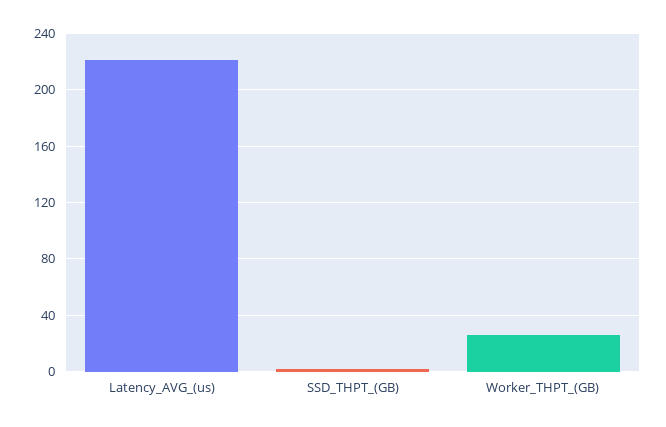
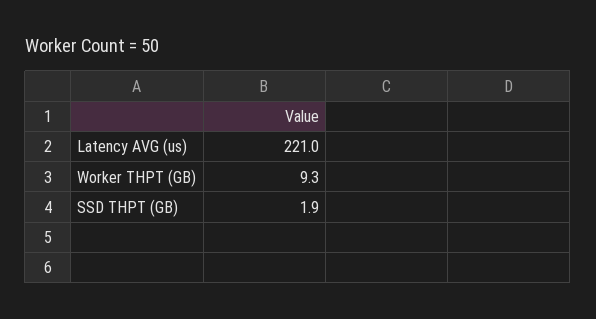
Worker_THPT_(GB): 25 -> 9.3

